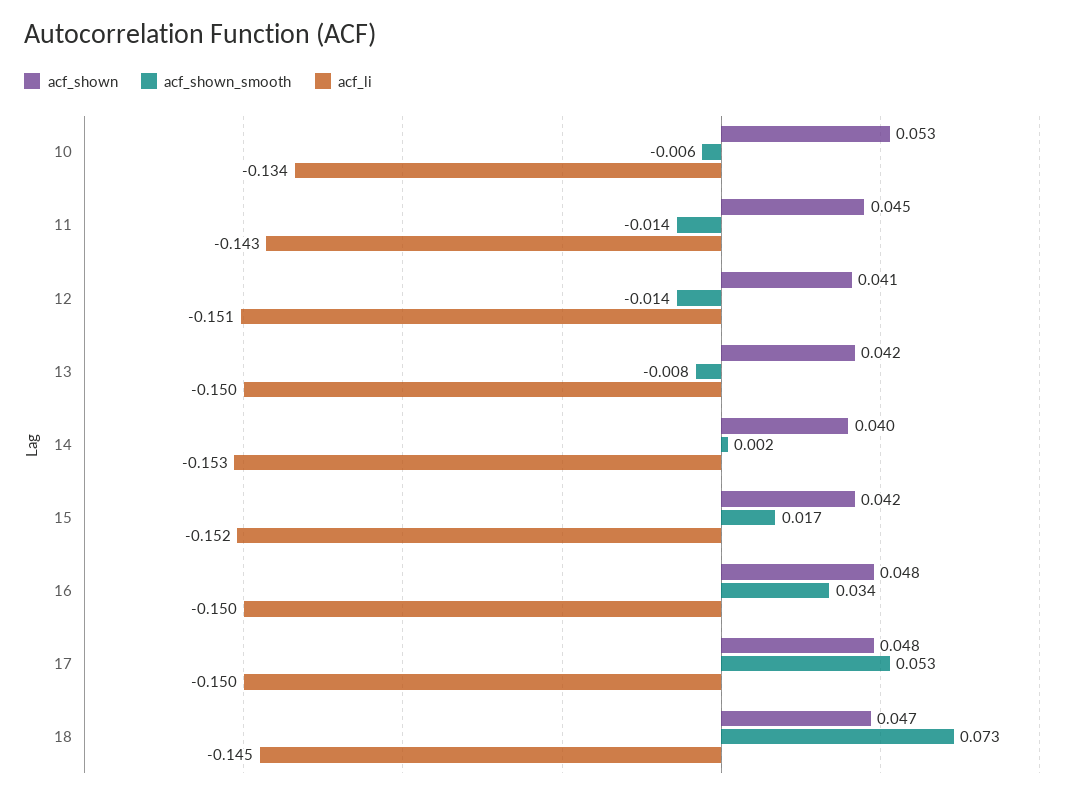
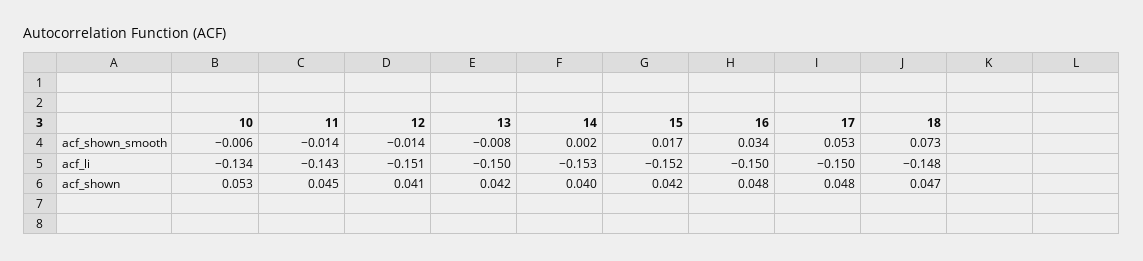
acf_li, 18: -0.145 -> -0.148

